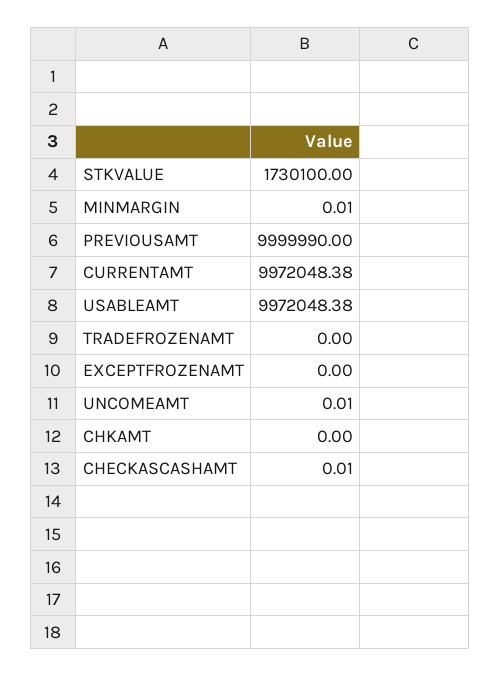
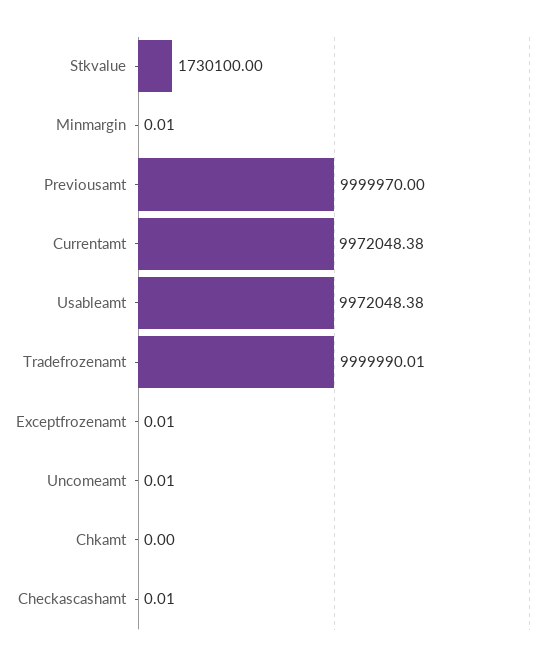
PREVIOUSAMT: 9999990 -> 9999970
TRADEFROZENAMT: 0 -> 9999990.01
EXCEPTFROZENAMT: 0 -> 0.01

